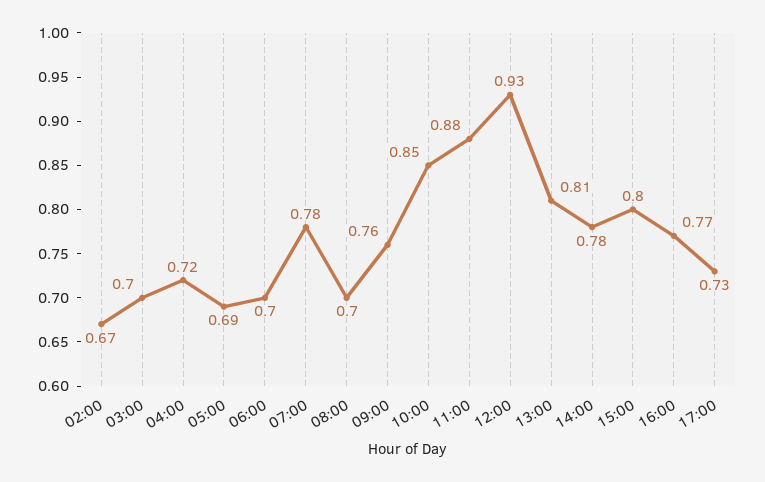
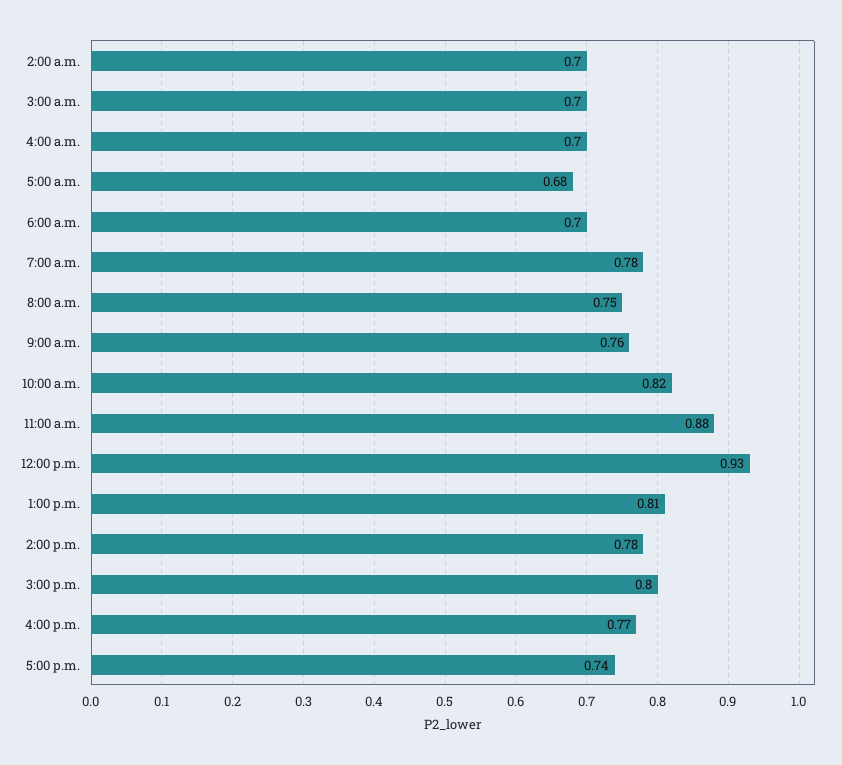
02:00: 0.67 -> 0.7
04:00: 0.72 -> 0.7
05:00: 0.69 -> 0.68
08:00: 0.7 -> 0.75
10:00: 0.85 -> 0.82
17:00: 0.73 -> 0.74

